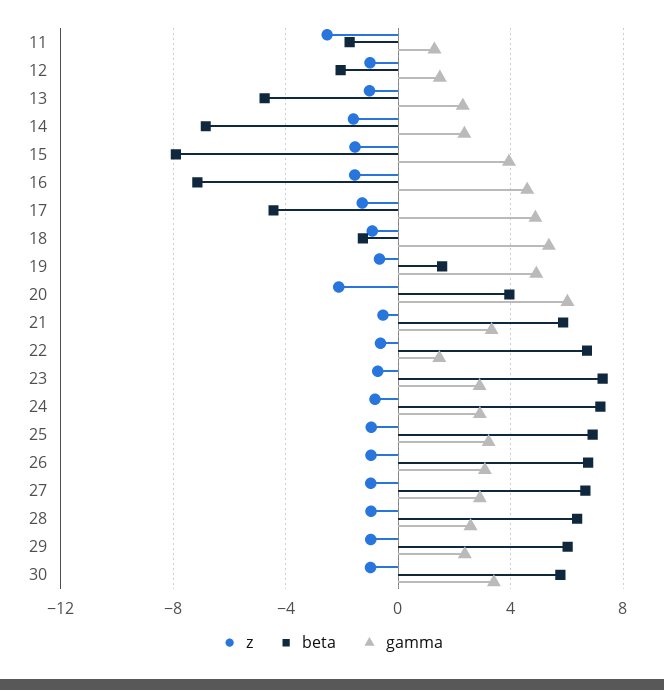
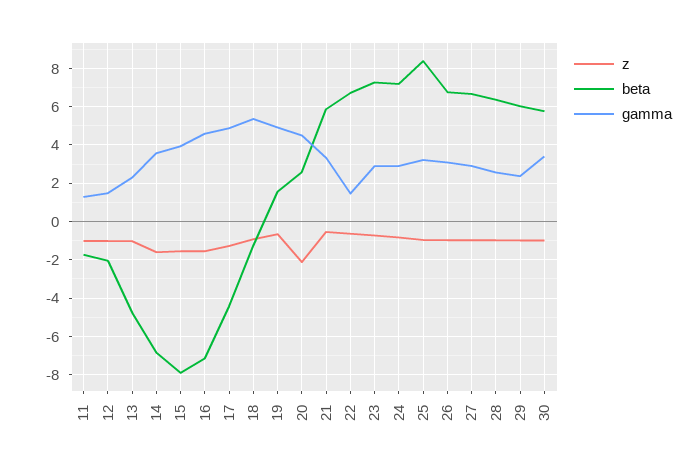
z, 11: -2.5 -> -1
gamma, 14: 2.5 -> 3.5
beta, 20: 4 -> 2.5
gamma, 20: 6 -> 4.5
beta, 25: 7 -> 8.5

